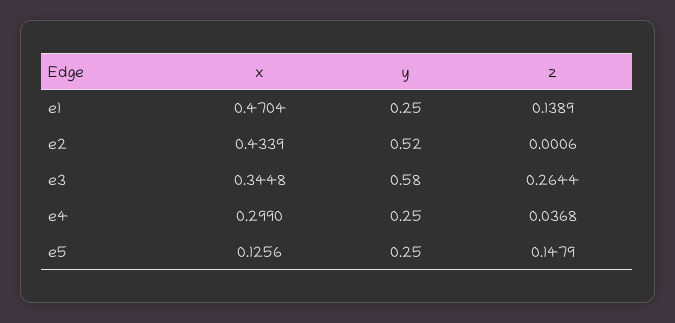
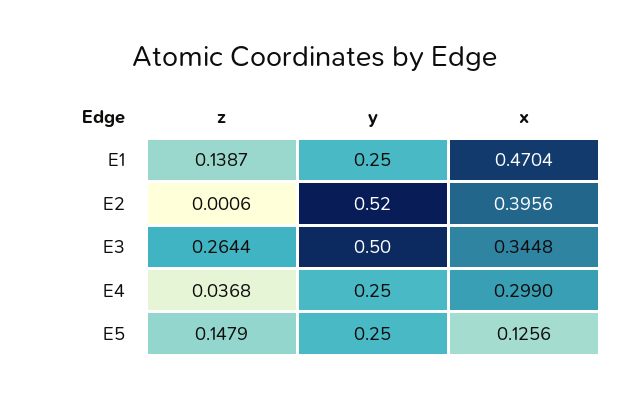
z, e1: 0.1389 -> 0.1387
x, e2: 0.4339 -> 0.3956
y, e3: 0.58 -> 0.5

